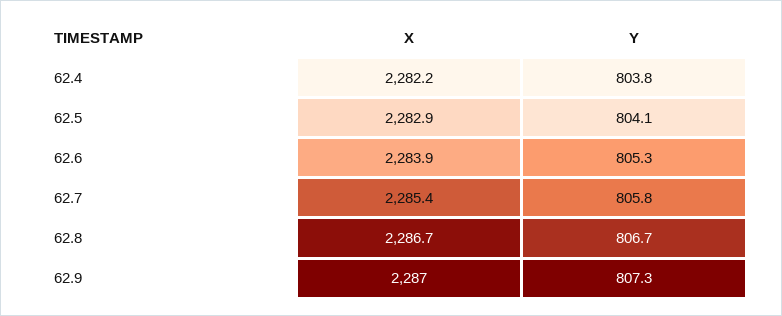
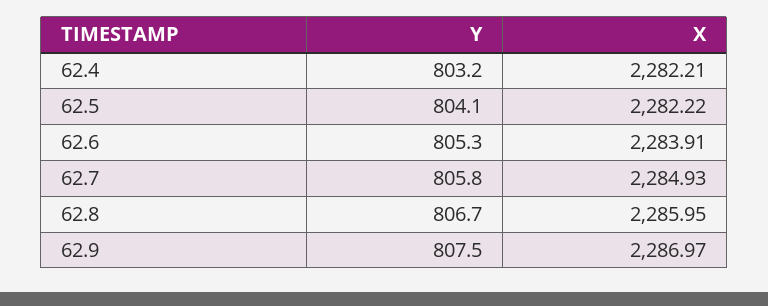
Y, 62.4: 803.8 -> 803.2
X, 62.5: 2282.9 -> 2282.22
X, 62.7: 2285.4 -> 2284.93
X, 62.8: 2286.7 -> 2285.95
Y, 62.9: 807.3 -> 807.5

